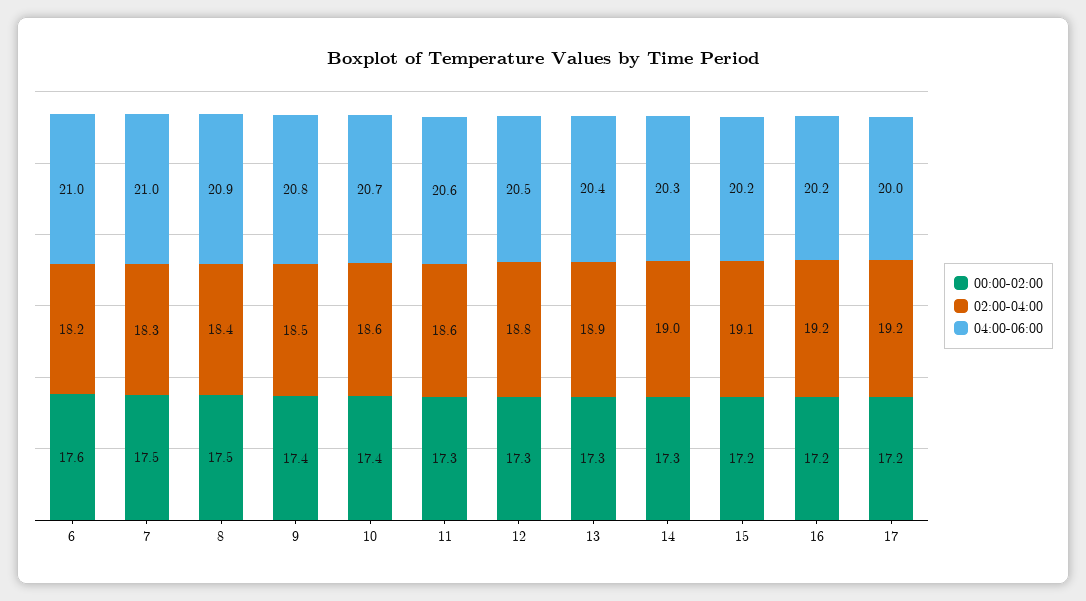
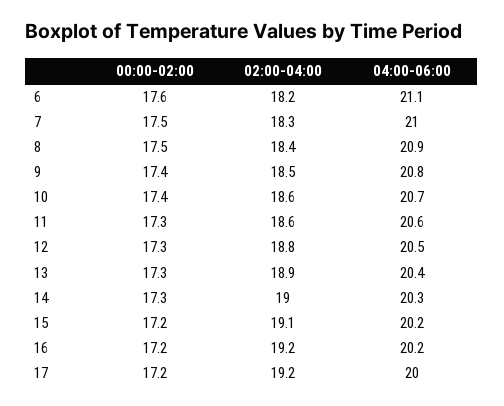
04:00-06:00, 6: 21 -> 21.1

